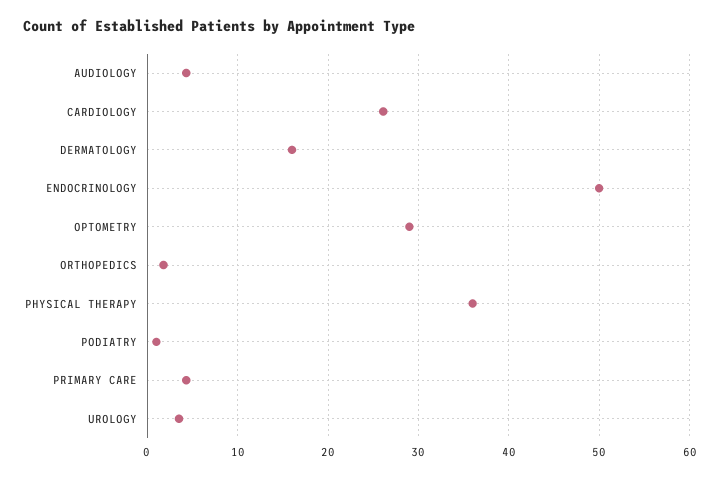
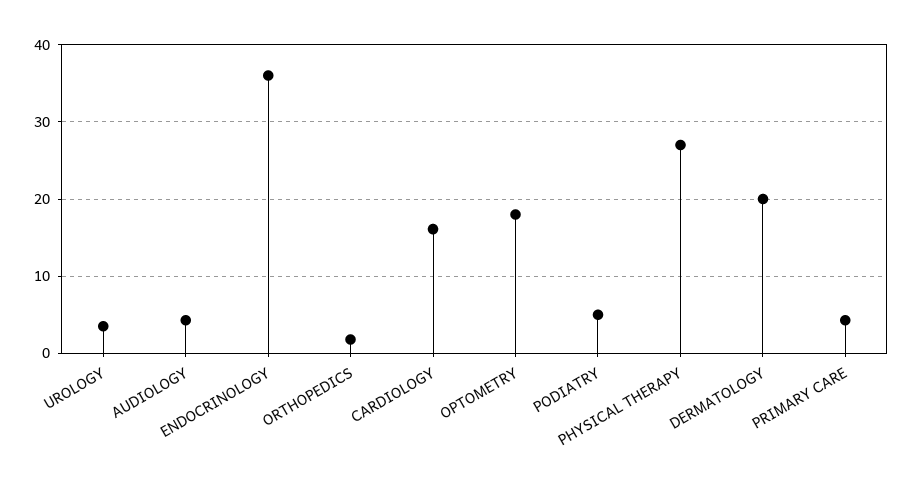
CARDIOLOGY: 26 -> 16
DERMATOLOGY: 16 -> 20
ENDOCRINOLOGY: 50 -> 36
OPTOMETRY: 29 -> 18
PHYSICAL THERAPY: 36 -> 27
PODIATRY: 1 -> 5

